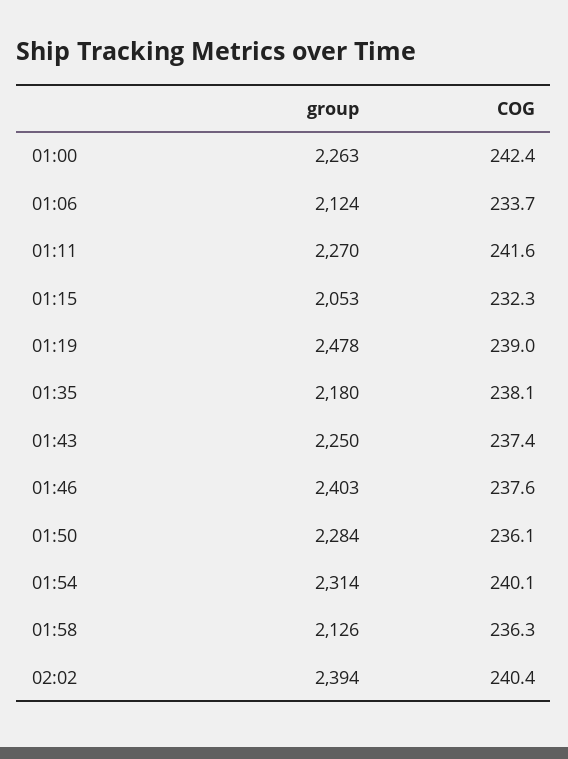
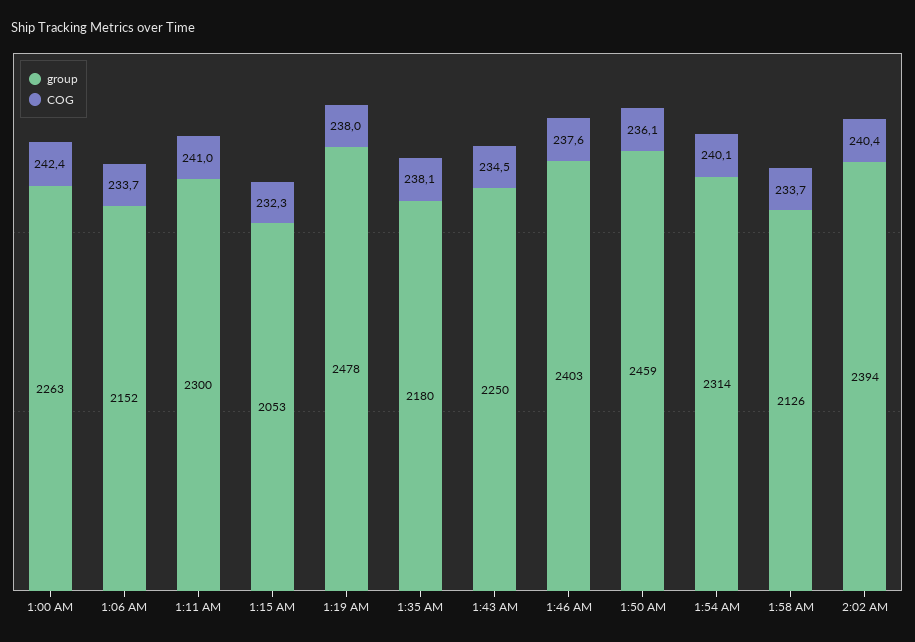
group, 01:06: 2124 -> 2152
group, 01:11: 2270 -> 2300
COG, 01:11: 241.6 -> 241
COG, 01:19: 239 -> 238
COG, 01:43: 237.4 -> 234.5
group, 01:50: 2284 -> 2459
COG, 01:58: 236.3 -> 233.7

